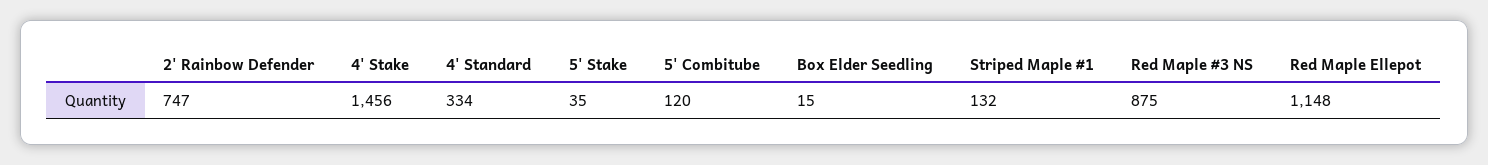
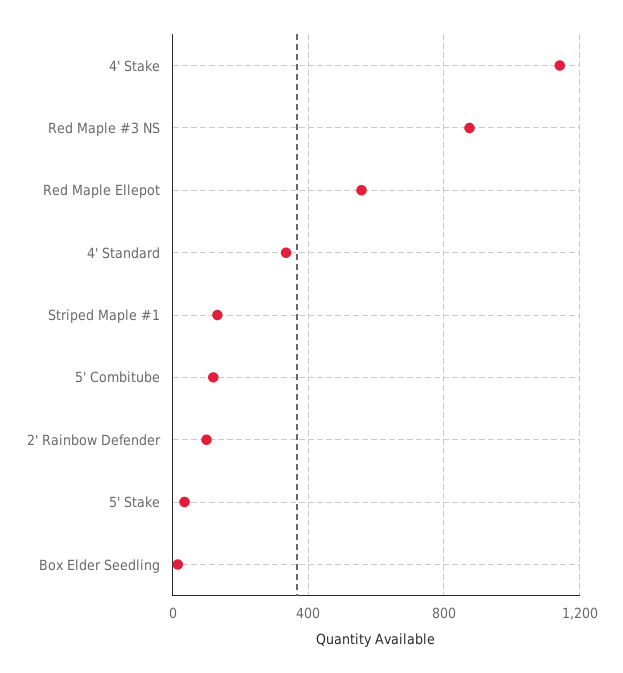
2' Rainbow Defender: 747 -> 100
4' Stake: 1456 -> 1150
Red Maple Ellepot: 1148 -> 550

